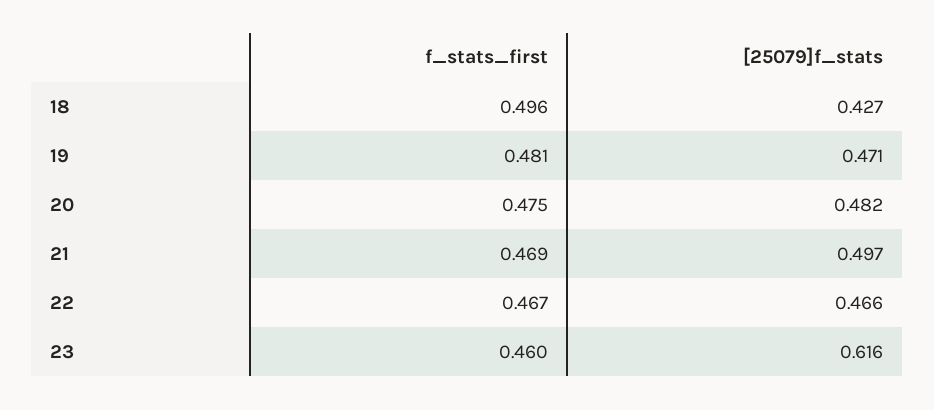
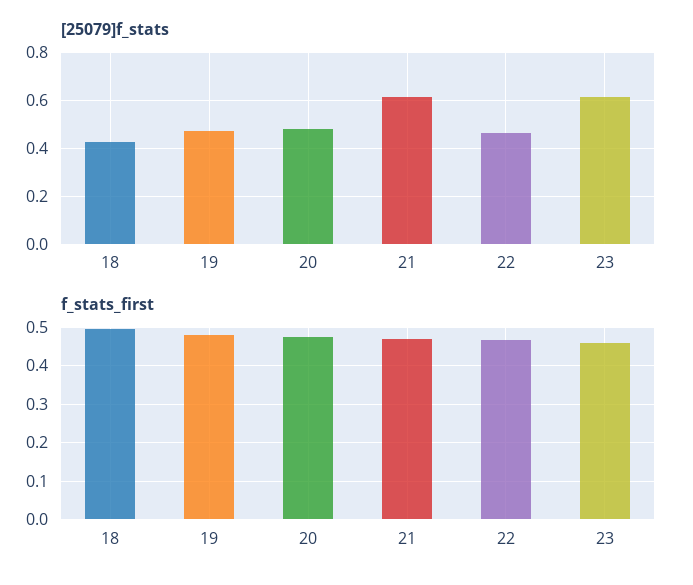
[25079]f_stats, 21: 0.497 -> 0.6

